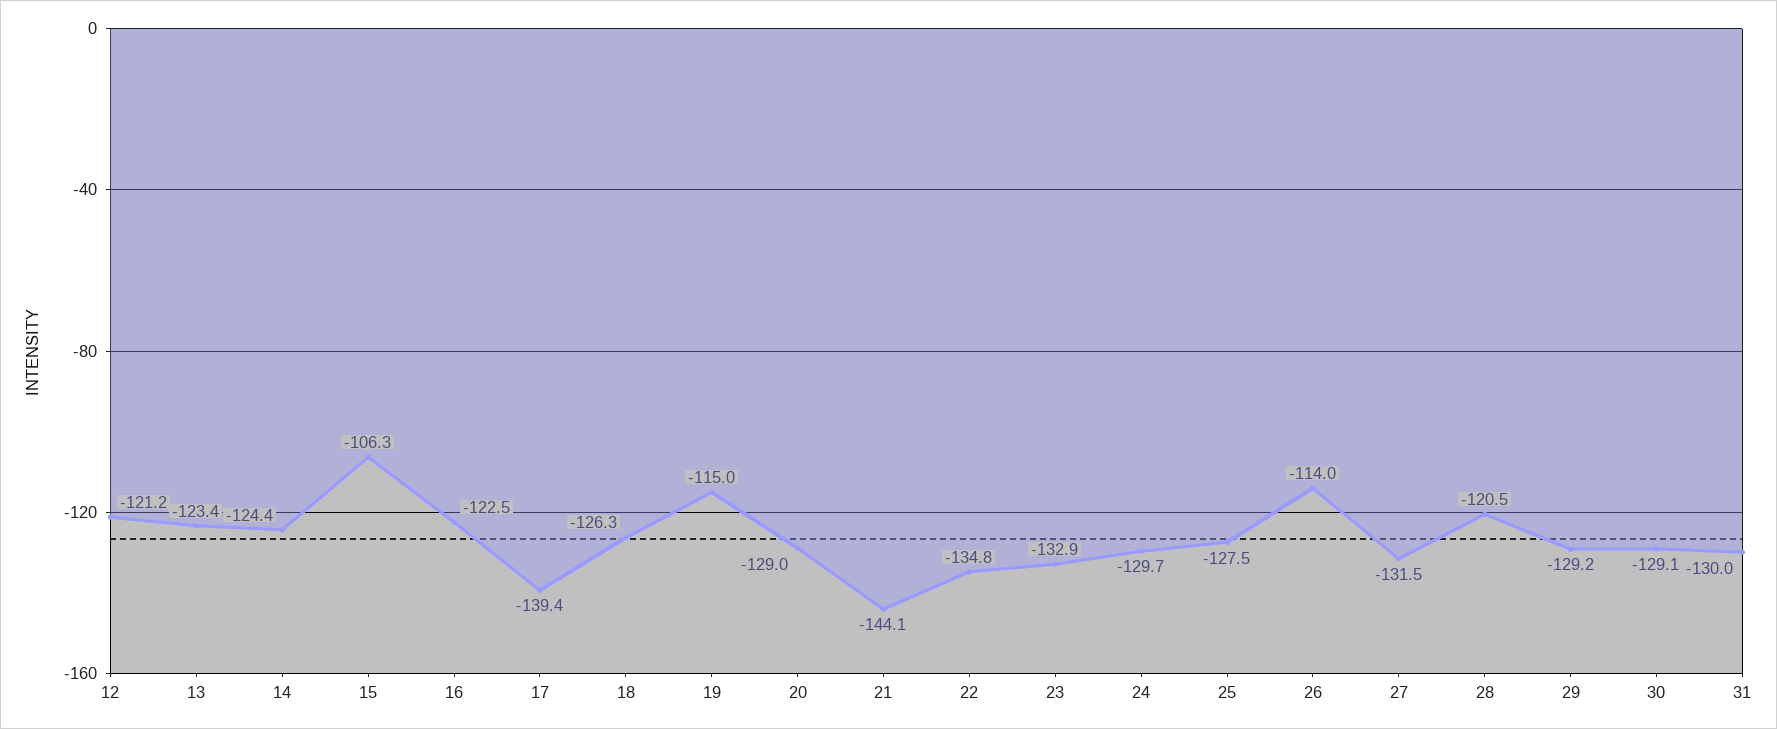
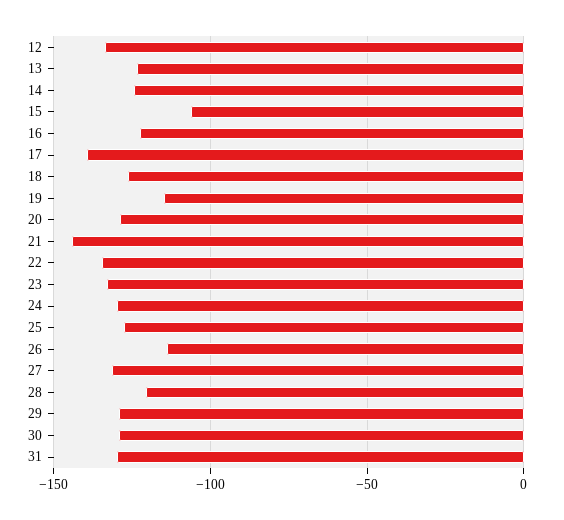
12: -121.2 -> -135

